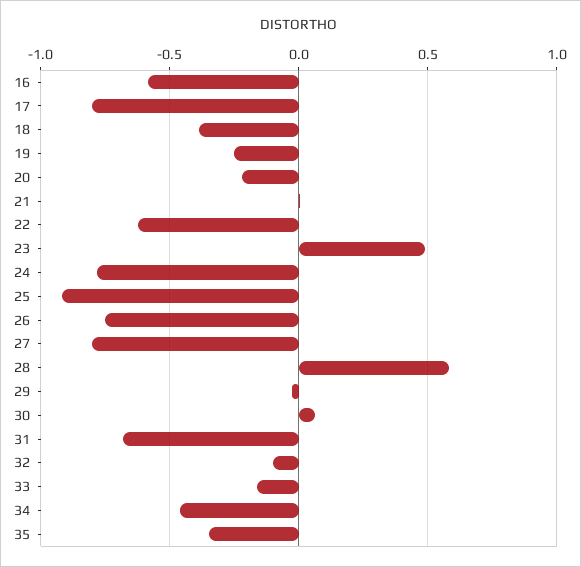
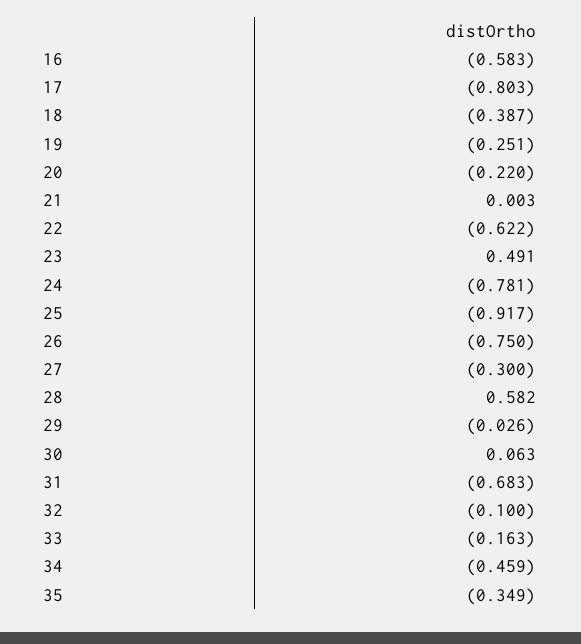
27: -0.8 -> -0.3

